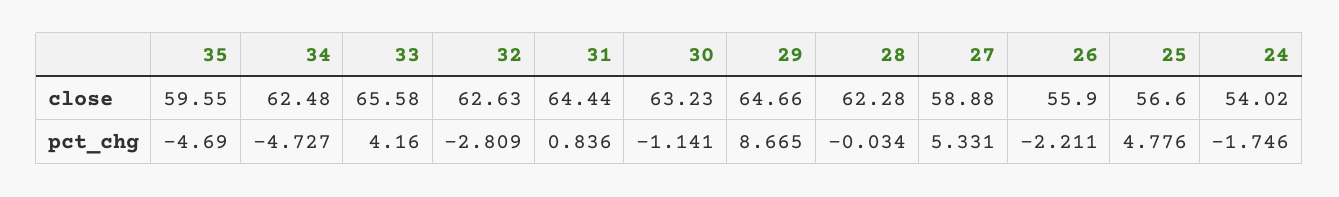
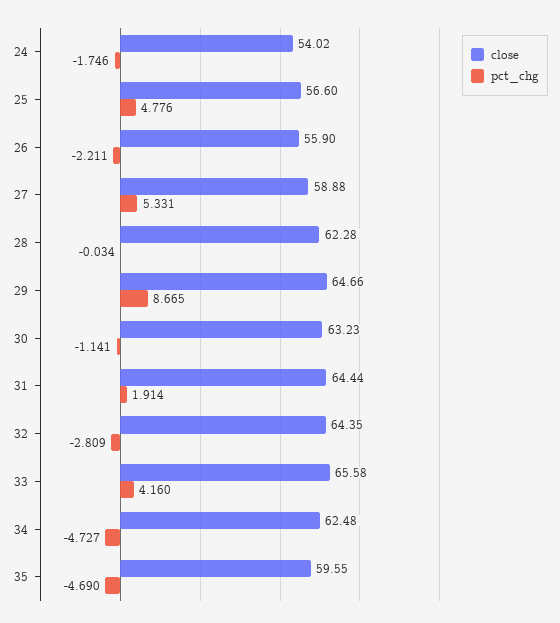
close, 32: 62.63 -> 64.35
pct_chg, 31: 0.836 -> 1.914

